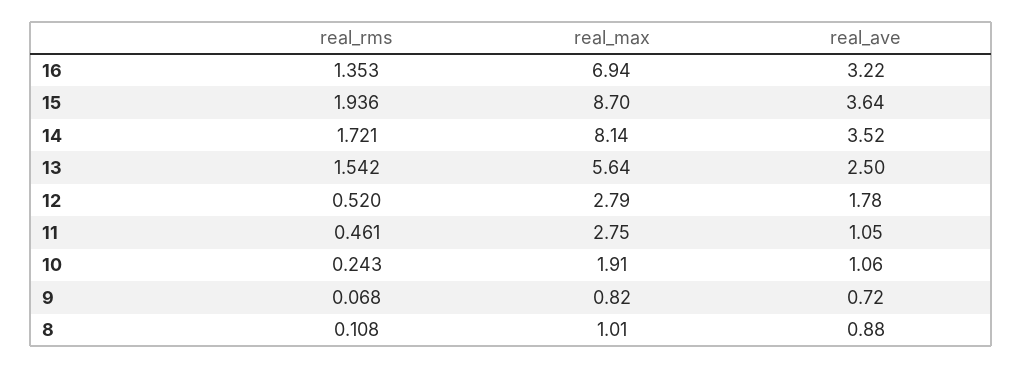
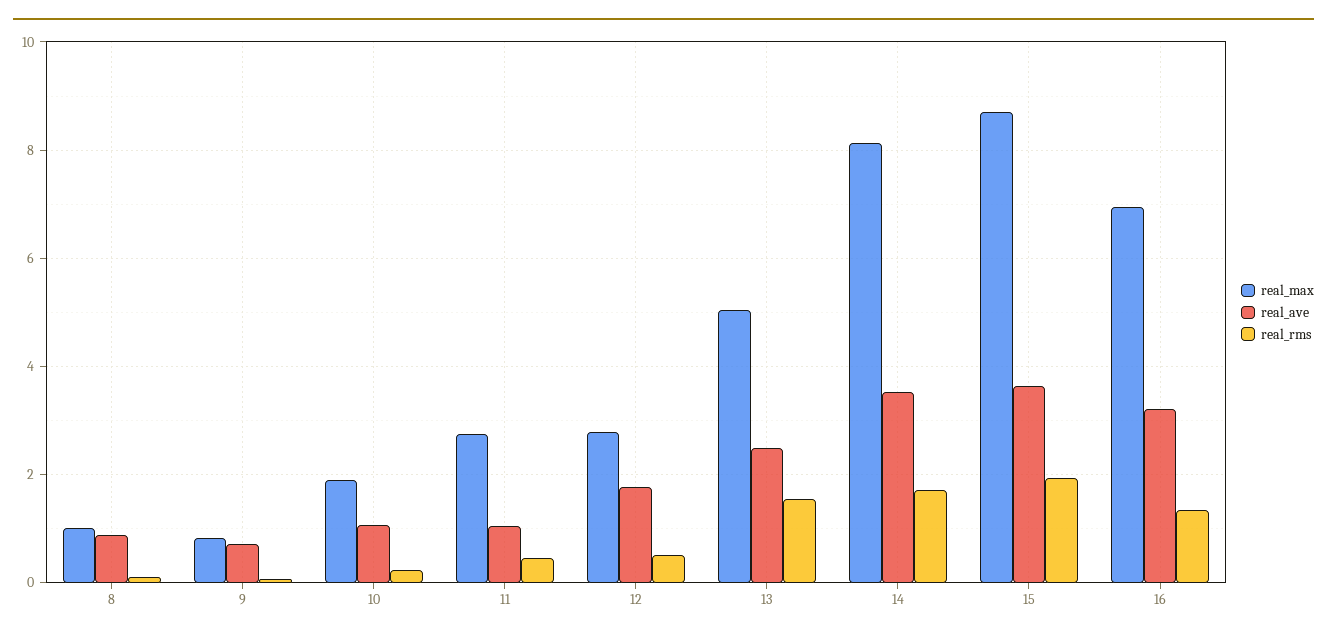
real_max, 13: 5.64 -> 5

